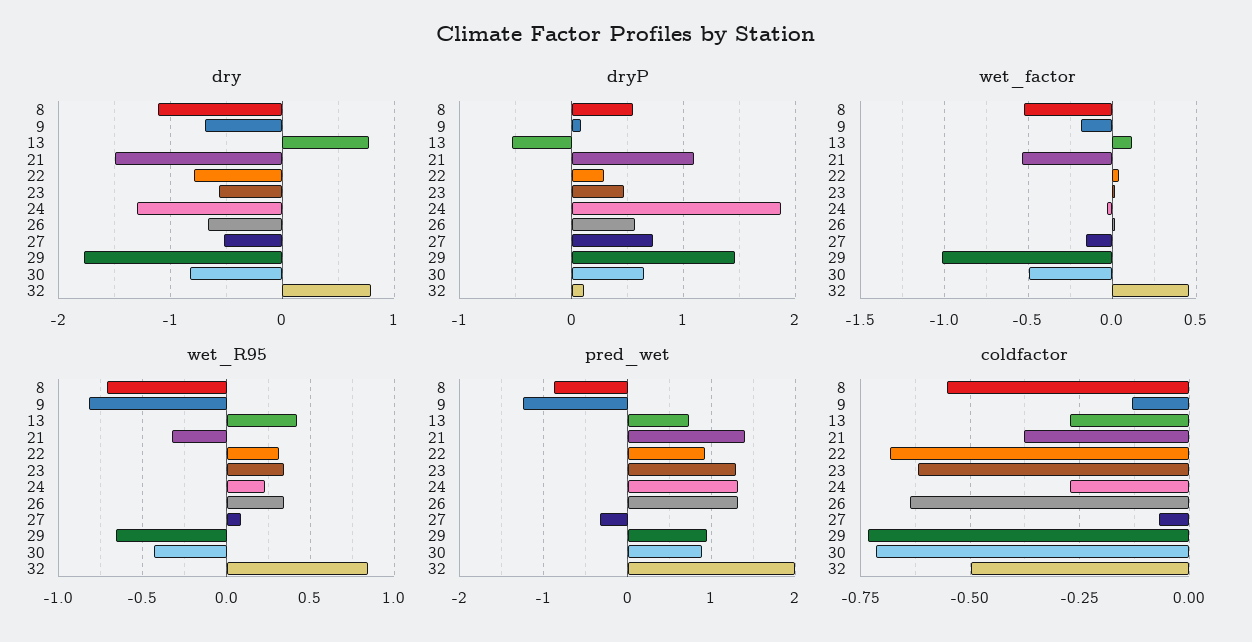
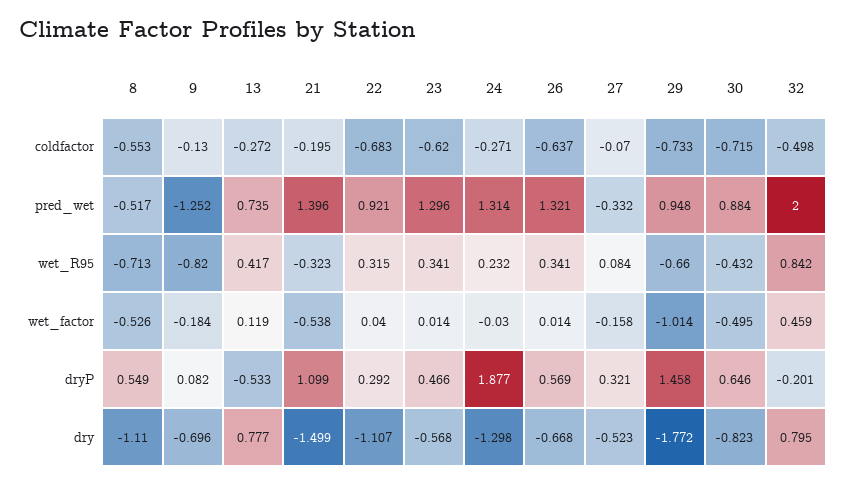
dry, 22: -0.8 -> -1.107
dryP, 27: 0.7 -> 0.321
dryP, 32: 0.1 -> -0.201
pred_wet, 8: -0.9 -> -0.517
coldfactor, 21: -0.375 -> -0.195

